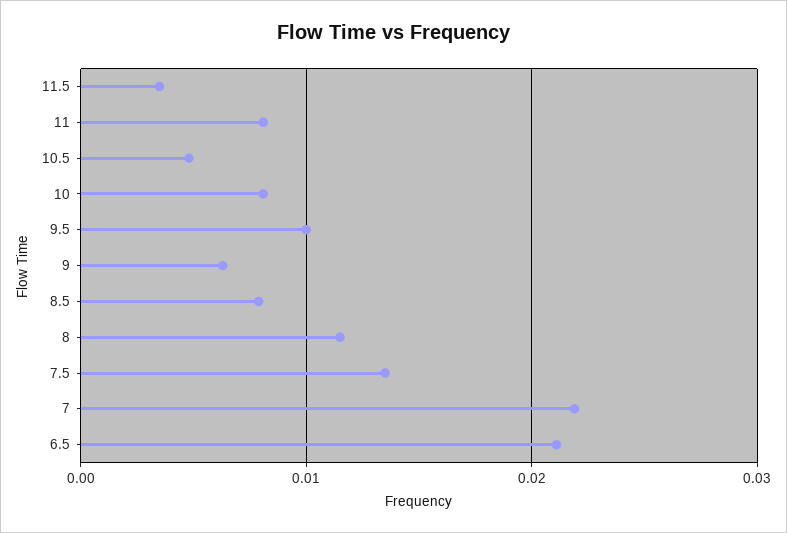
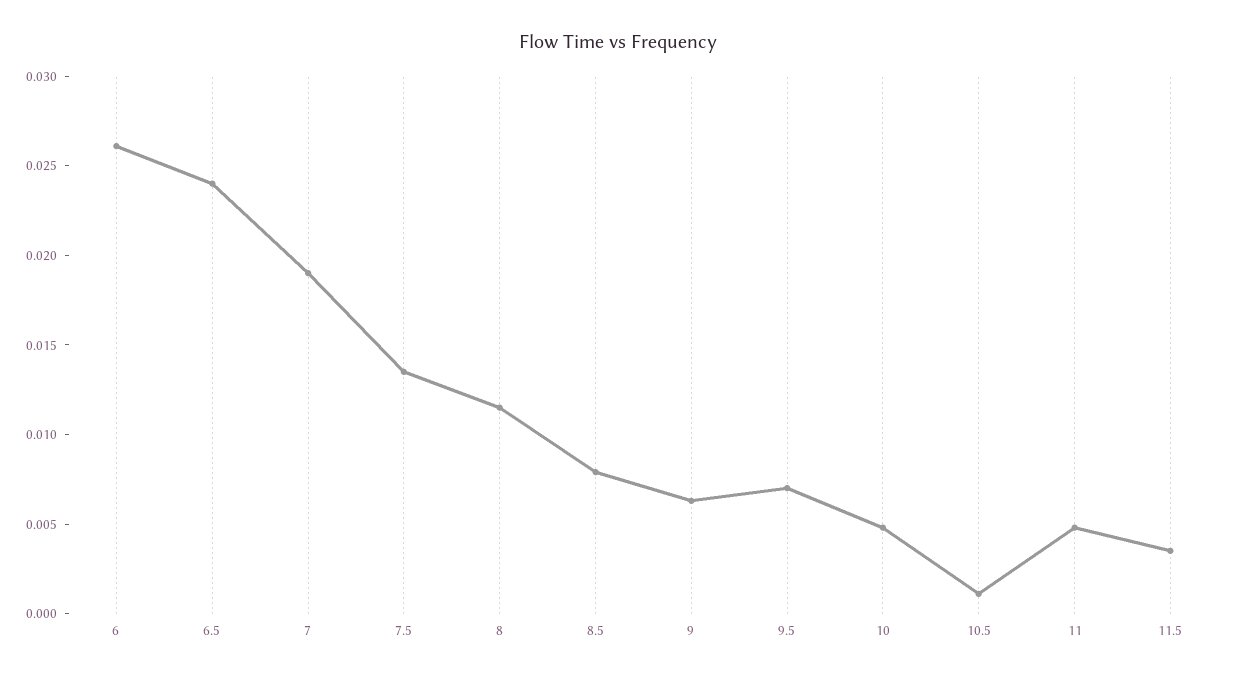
11: 0.008 -> 0.005
10.5: 0.005 -> 0.001
10: 0.008 -> 0.005
9.5: 0.01 -> 0.007
7: 0.022 -> 0.019
6.5: 0.021 -> 0.024
6: none -> 0.026

